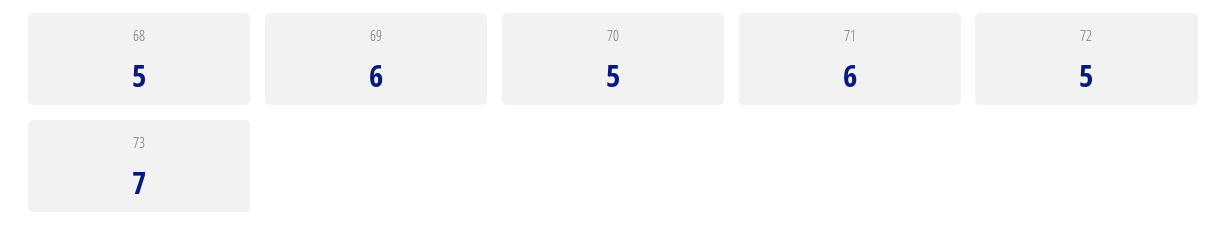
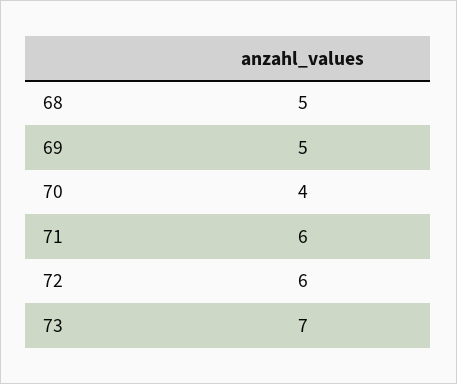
69: 6 -> 5
70: 5 -> 4
72: 5 -> 6

